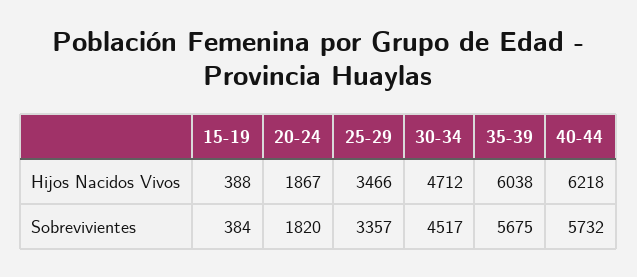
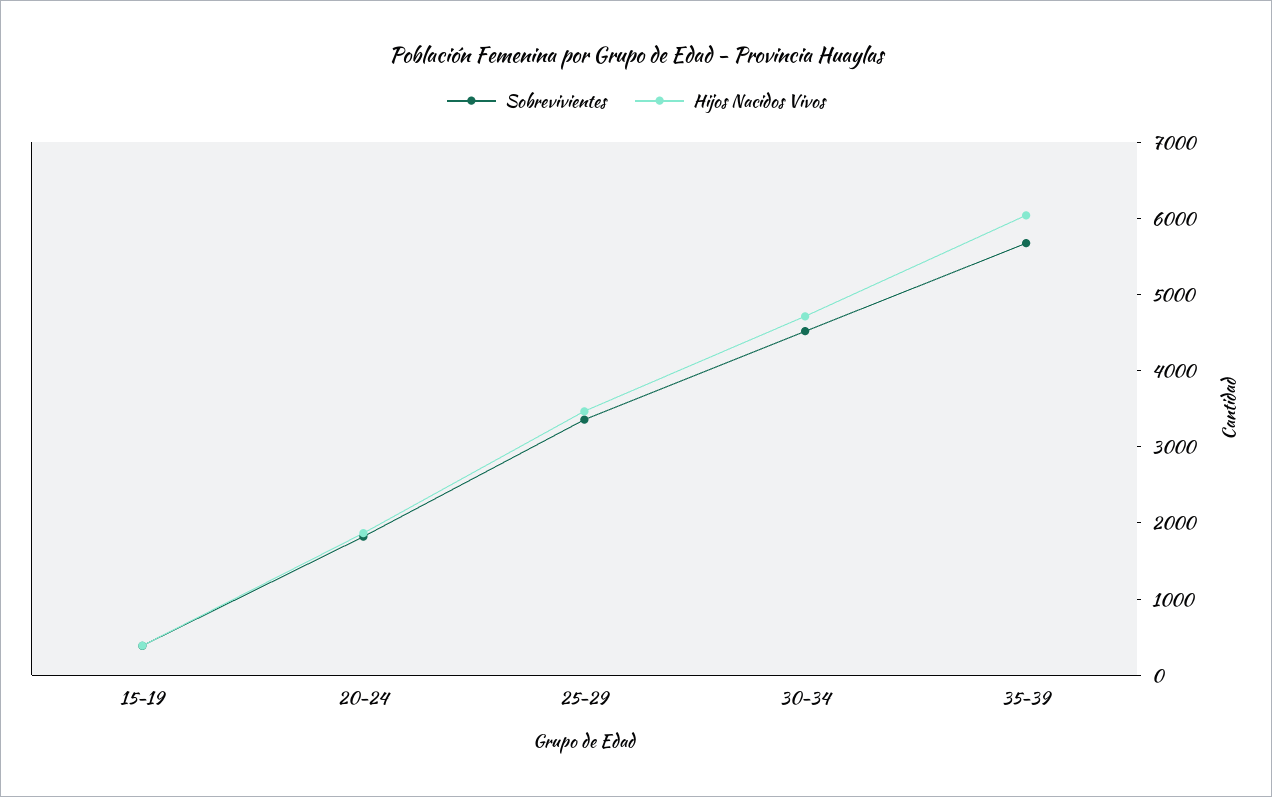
Hijos Nacidos Vivos, 40-44: 6218 -> none
Sobrevivientes, 40-44: 5732 -> none

